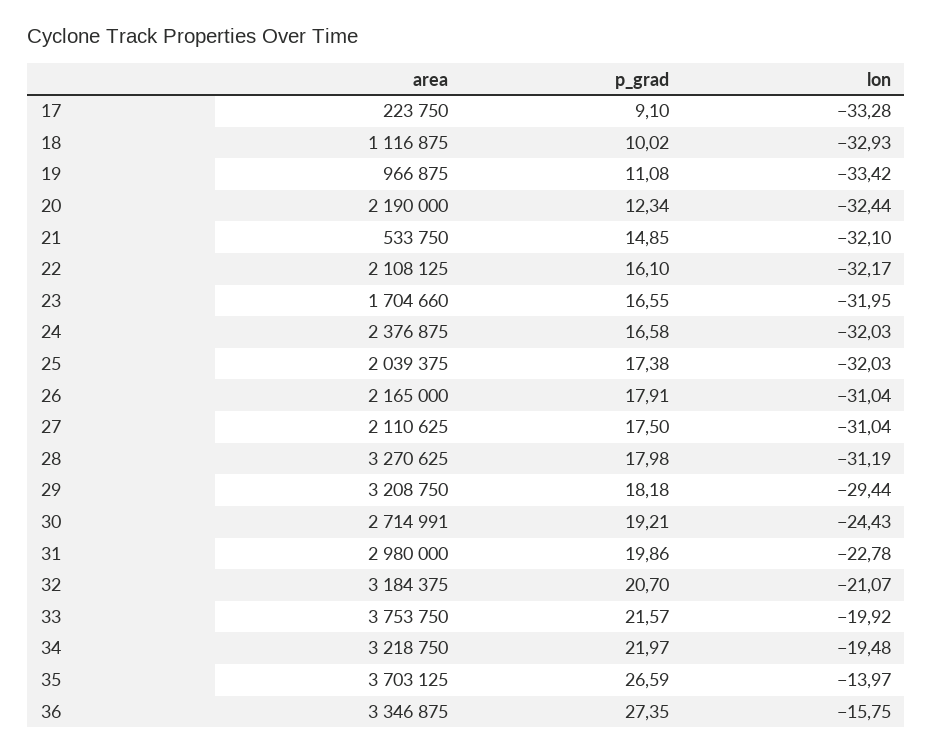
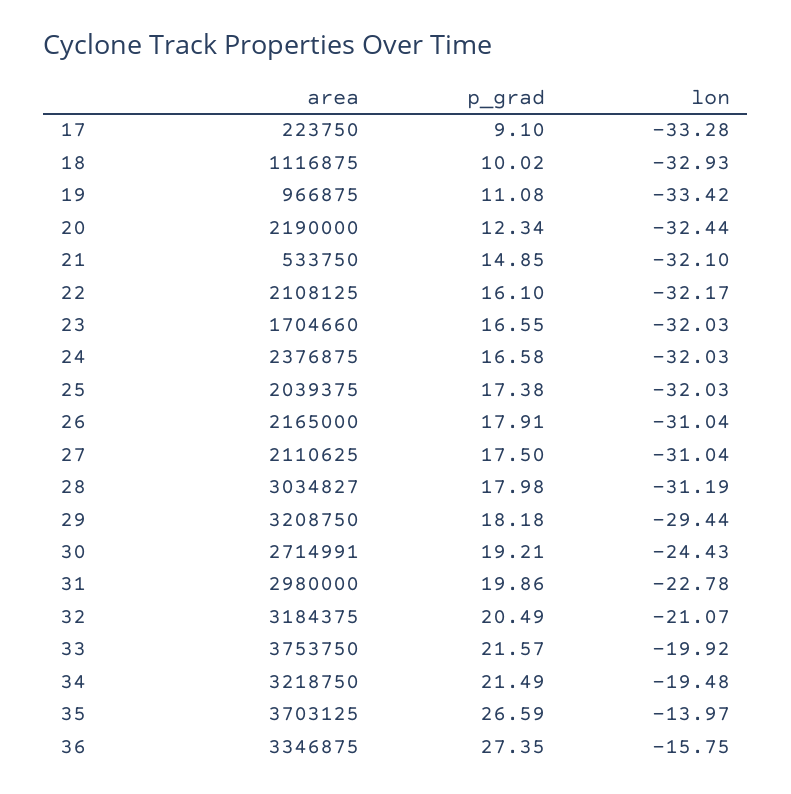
lon, 23: -31.95 -> -32.03
area, 28: 3270625 -> 3034827
p_grad, 32: 20.7 -> 20.49
p_grad, 34: 21.97 -> 21.49

